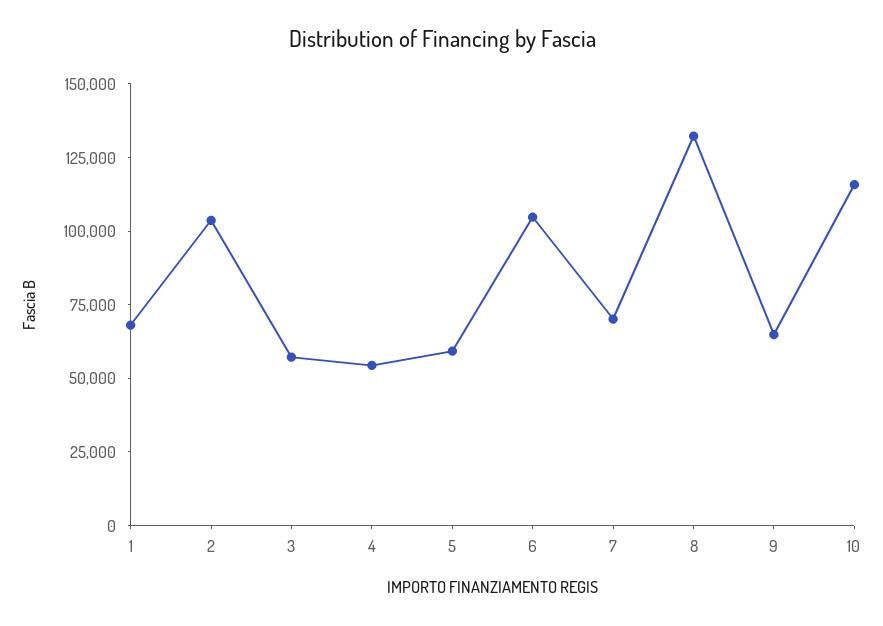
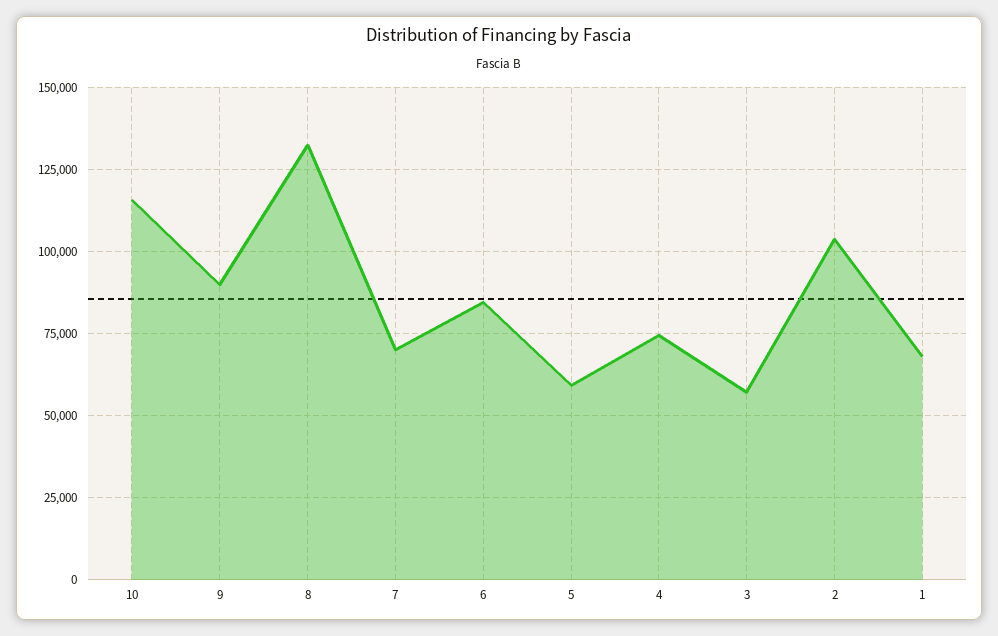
4: 55000 -> 75000
6: 105000 -> 85000
9: 65000 -> 90000

